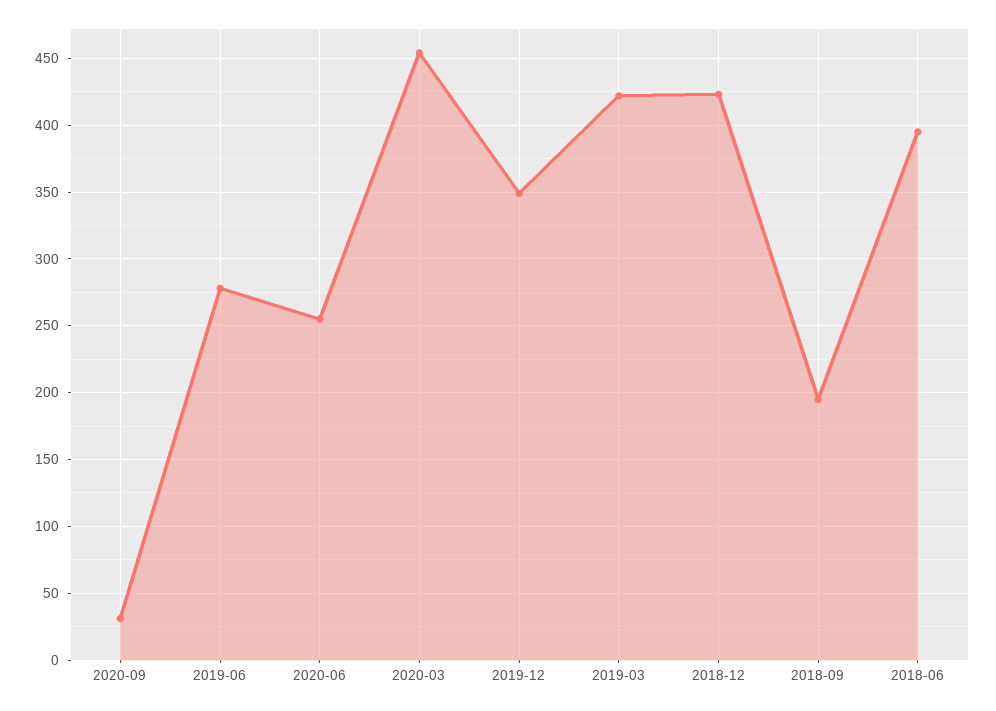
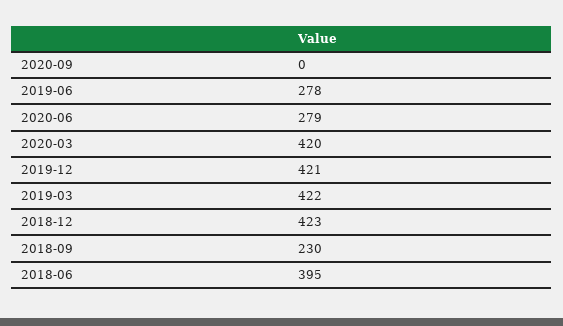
2020-09: 30 -> 0
2020-06: 255 -> 279
2020-03: 455 -> 420
2019-12: 350 -> 421
2018-09: 195 -> 230

